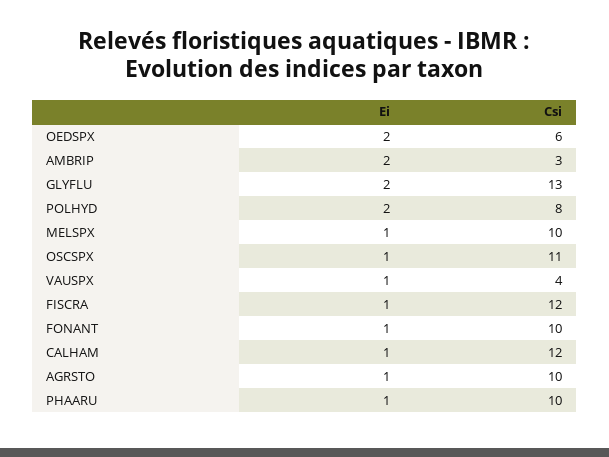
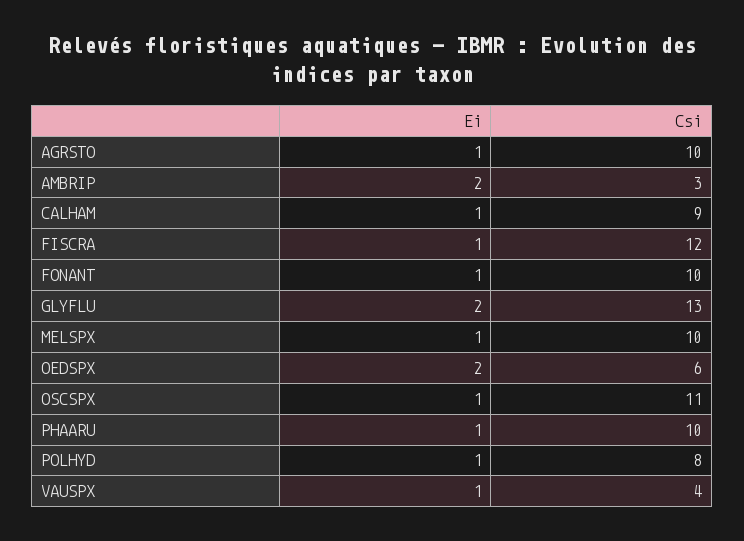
Ei, POLHYD: 2 -> 1
Csi, CALHAM: 12 -> 9

